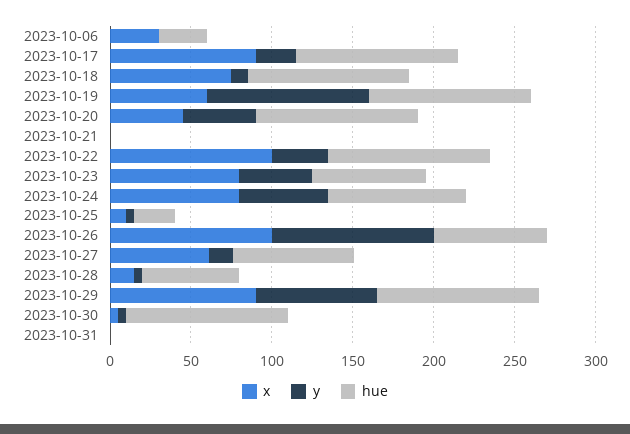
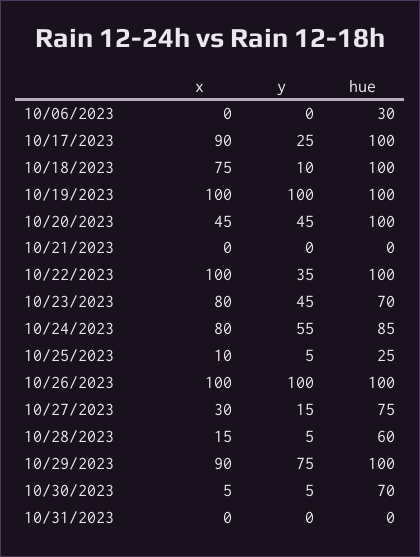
x, 2023-10-06: 30 -> 0
x, 2023-10-19: 60 -> 100
hue, 2023-10-26: 70 -> 100
x, 2023-10-27: 60 -> 30
hue, 2023-10-30: 100 -> 70

